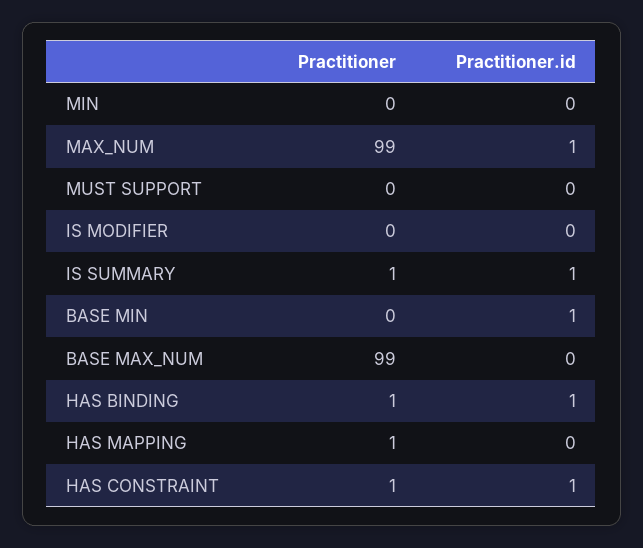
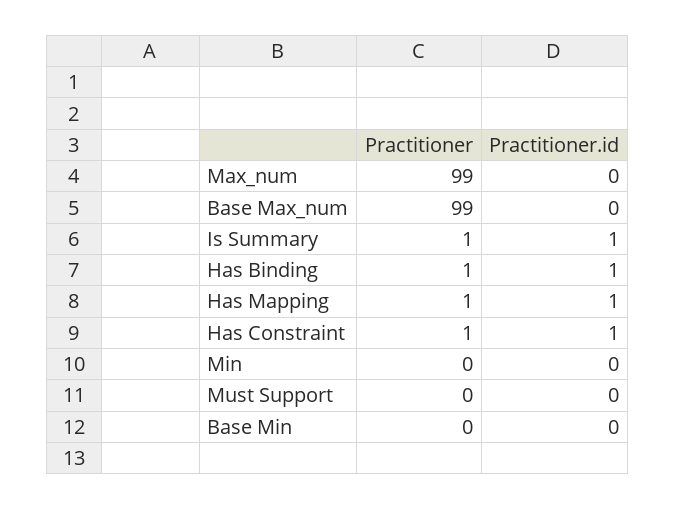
Practitioner.id, MAX_NUM: 1 -> 0
Practitioner, IS MODIFIER: 0 -> none
Practitioner.id, IS MODIFIER: 0 -> none
Practitioner.id, BASE MIN: 1 -> 0
Practitioner.id, HAS MAPPING: 0 -> 1

